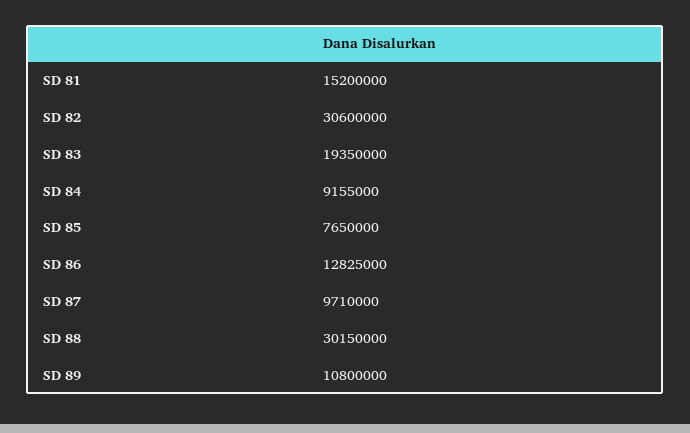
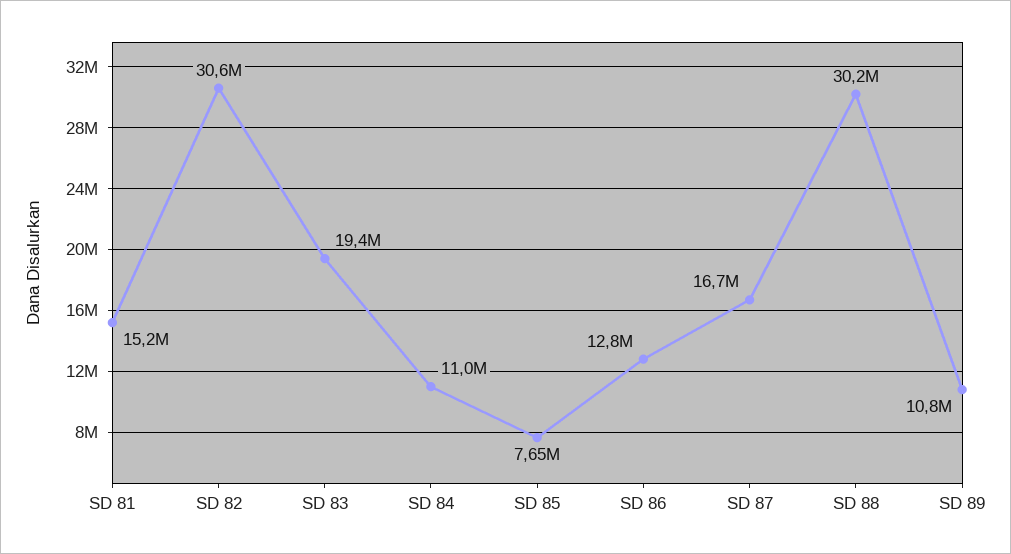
SD 84: 9155000 -> 11000000
SD 87: 9710000 -> 16700000

